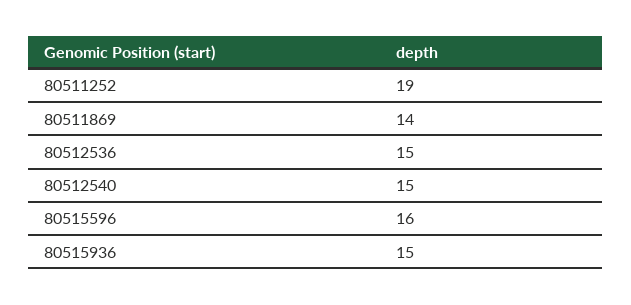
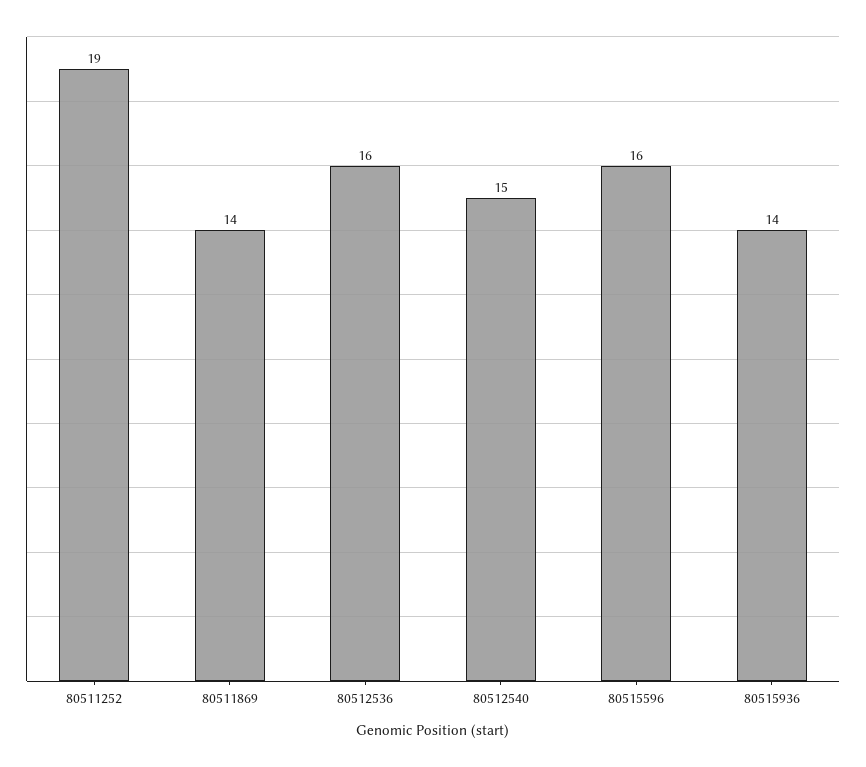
80512536: 15 -> 16
80515936: 15 -> 14

